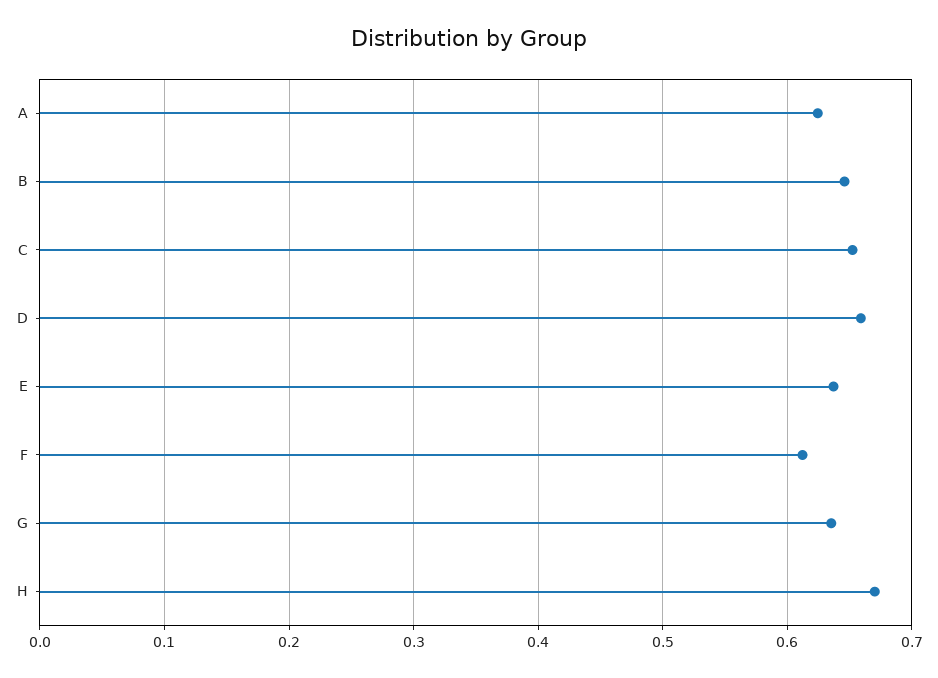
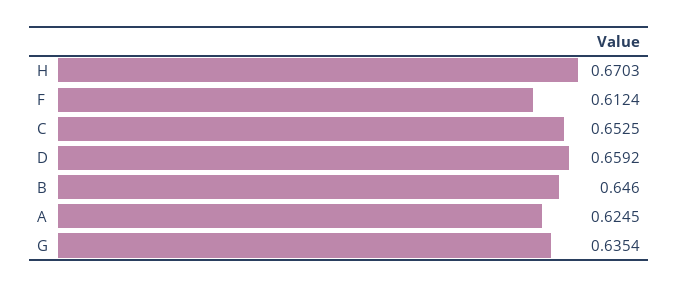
E: 0.64 -> none

